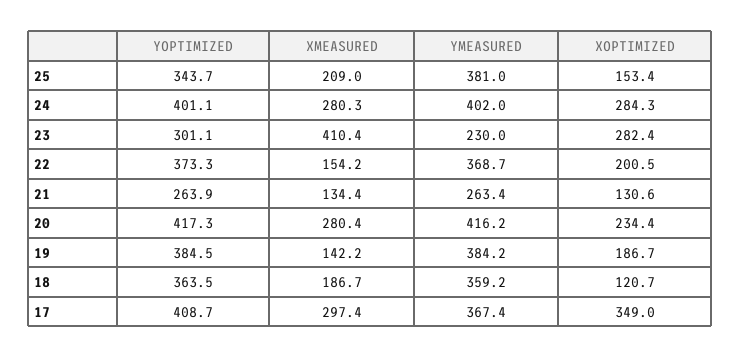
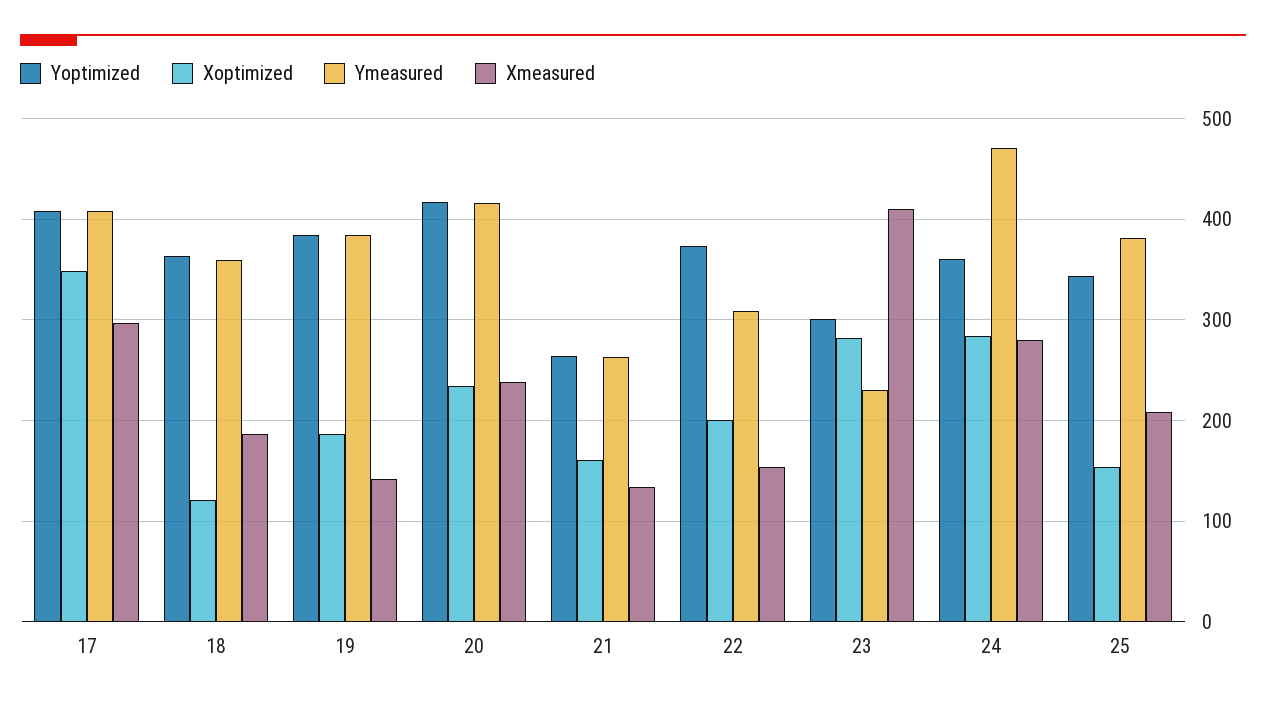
YOPTIMIZED, 24: 401.1 -> 360
YMEASURED, 24: 402 -> 470
YMEASURED, 22: 368.7 -> 310
XOPTIMIZED, 21: 130.6 -> 160
XMEASURED, 20: 280.4 -> 240
YMEASURED, 17: 367.4 -> 410

